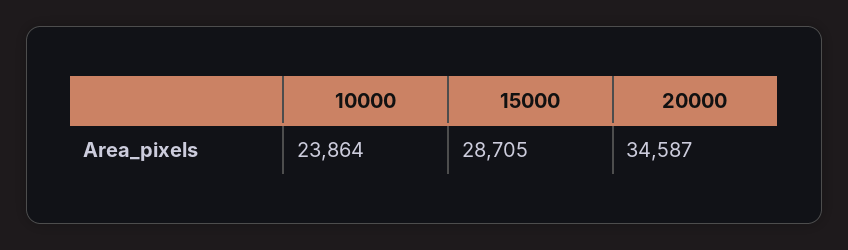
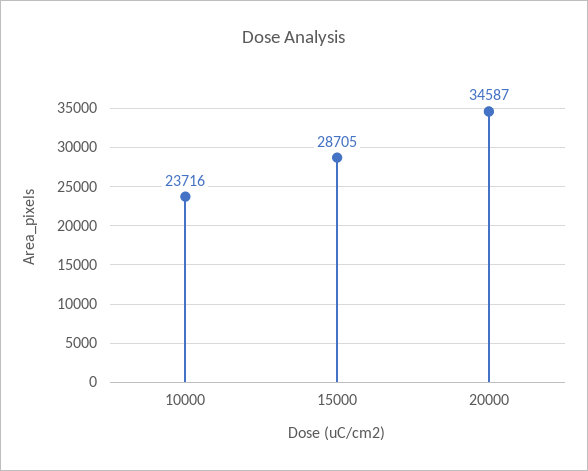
10000: 23864 -> 23716

